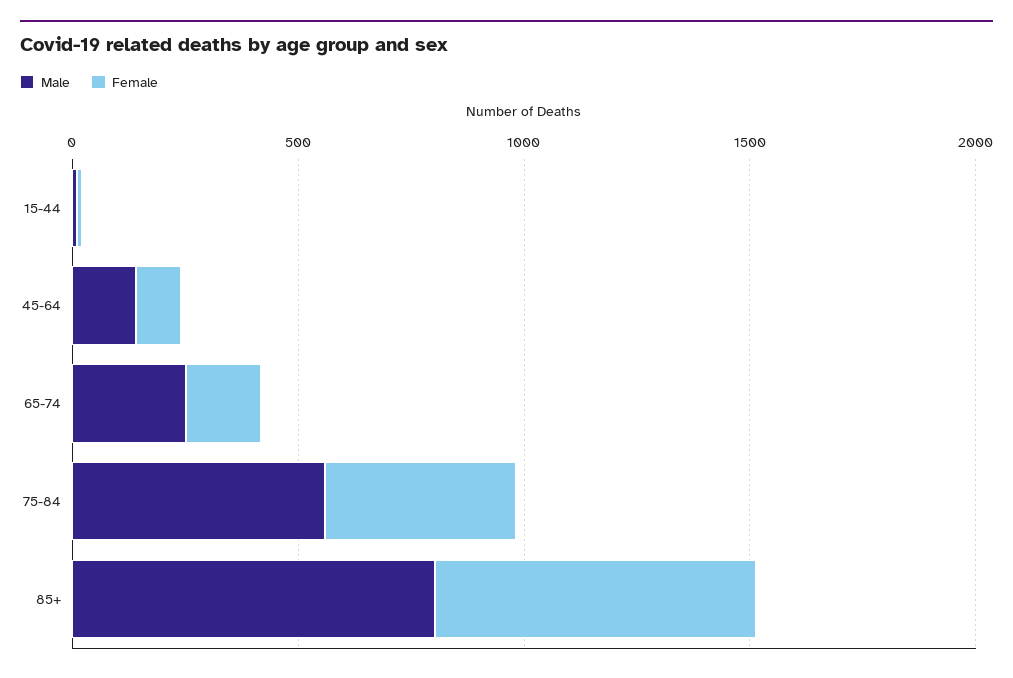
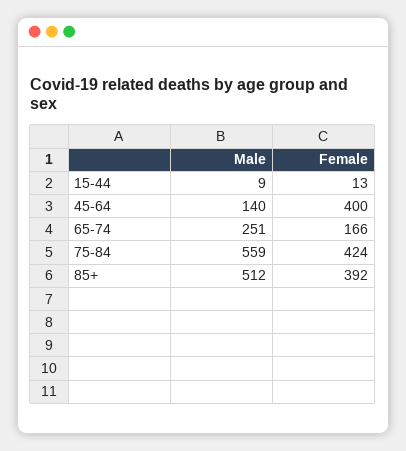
Female, 45-64: 100 -> 400
Male, 85+: 800 -> 512
Female, 85+: 700 -> 392

